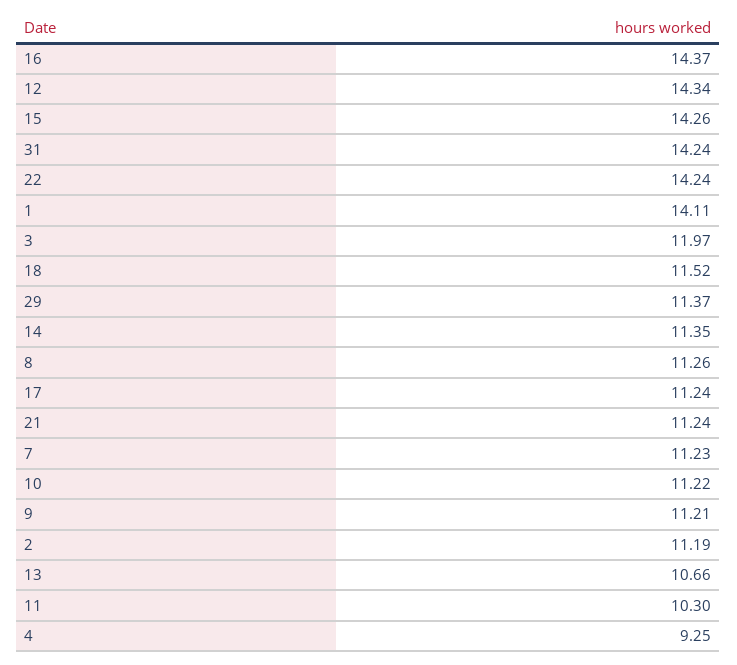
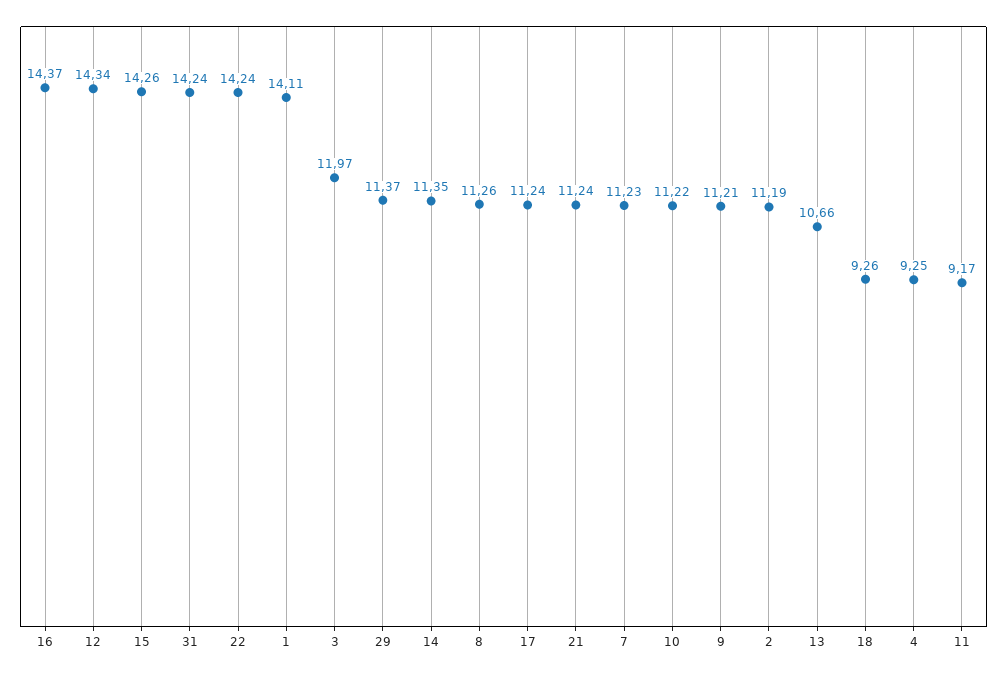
18: 11.52 -> 9.26
11: 10.3 -> 9.17

